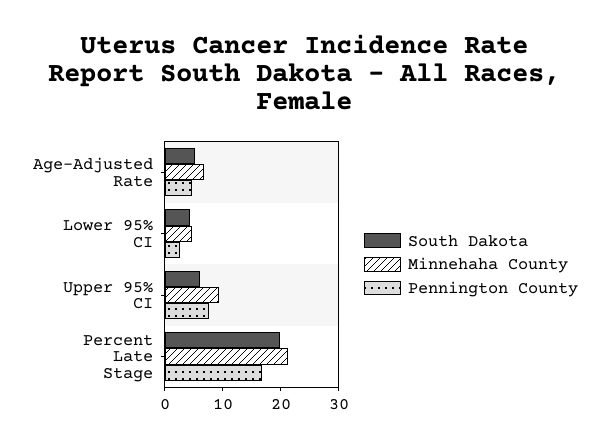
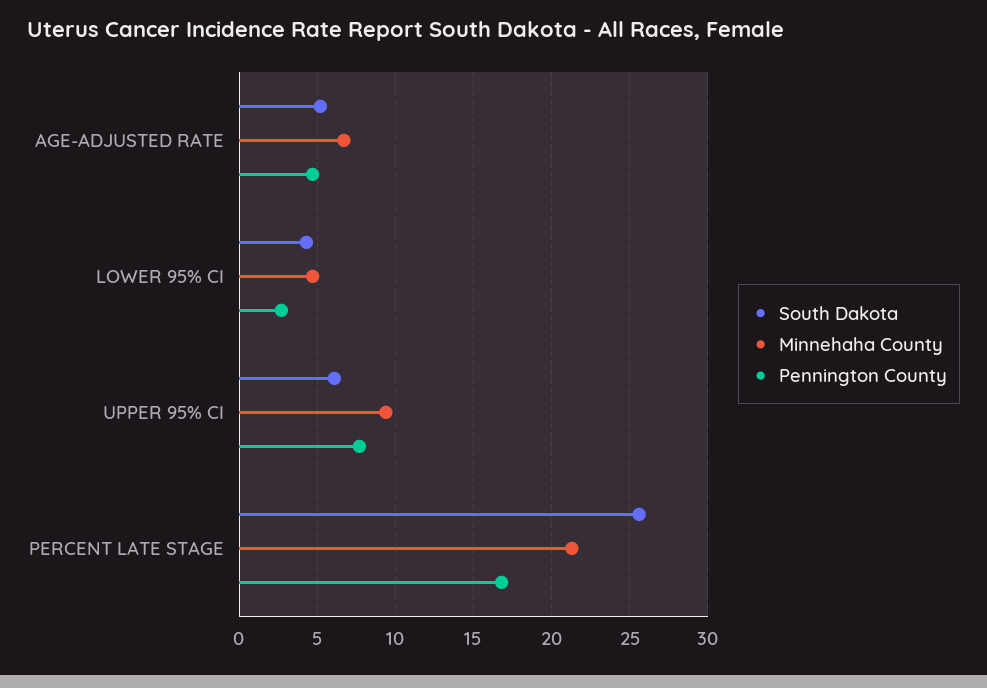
South Dakota, Percent Late Stage: 20 -> 25.5

